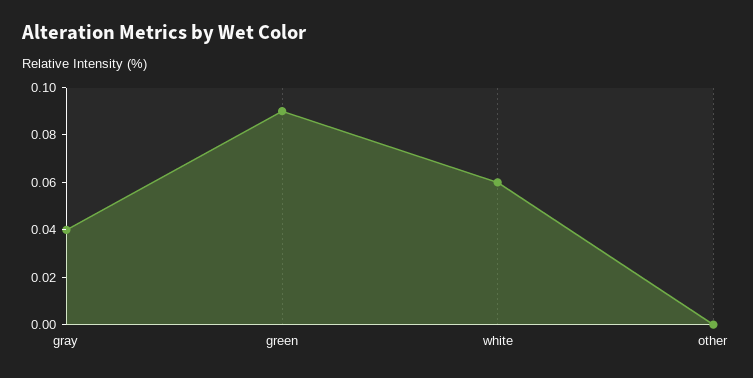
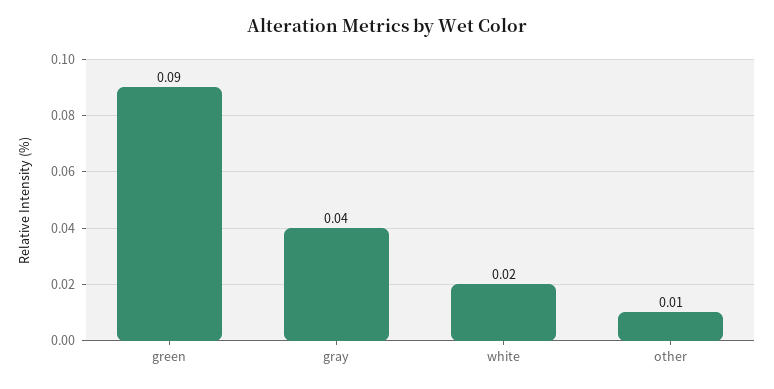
white: 0.06 -> 0.02
other: 0 -> 0.01

